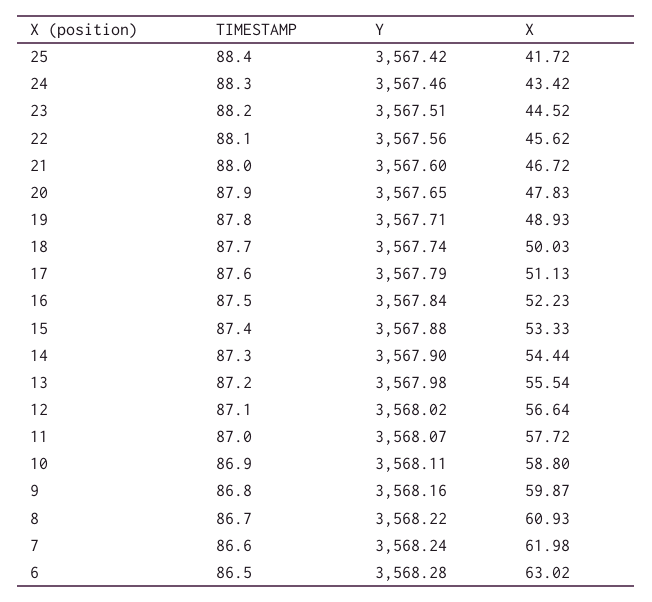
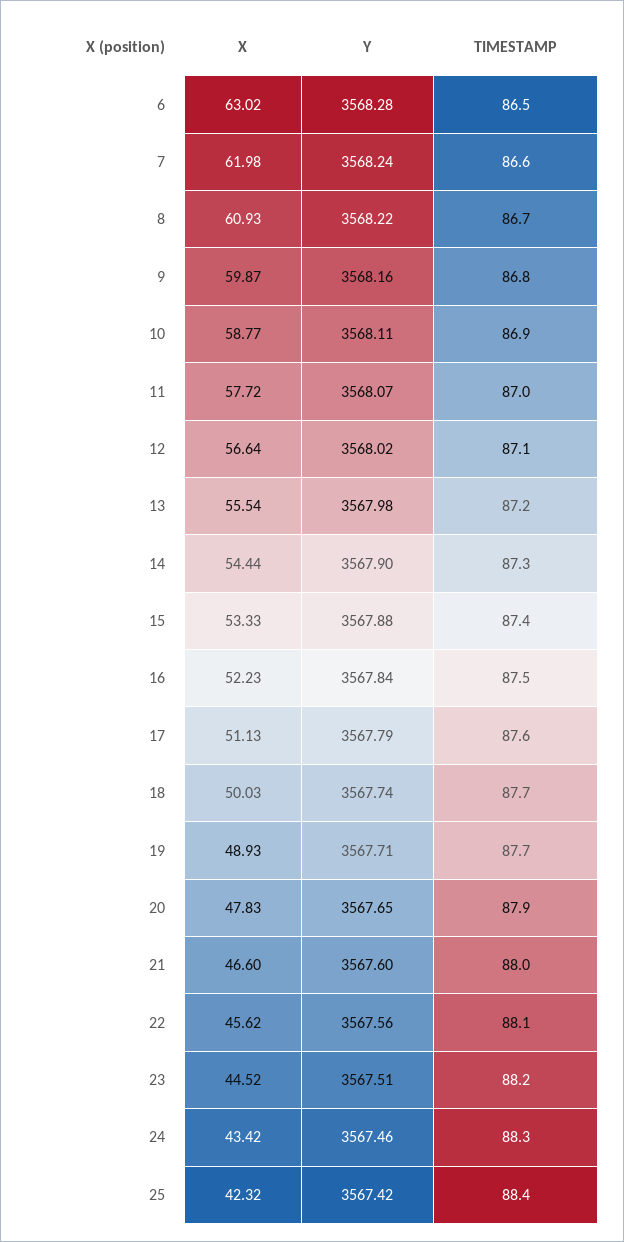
X, 25: 41.72 -> 42.32
X, 21: 46.72 -> 46.6
TIMESTAMP, 19: 87.8 -> 87.7
X, 10: 58.8 -> 58.77

